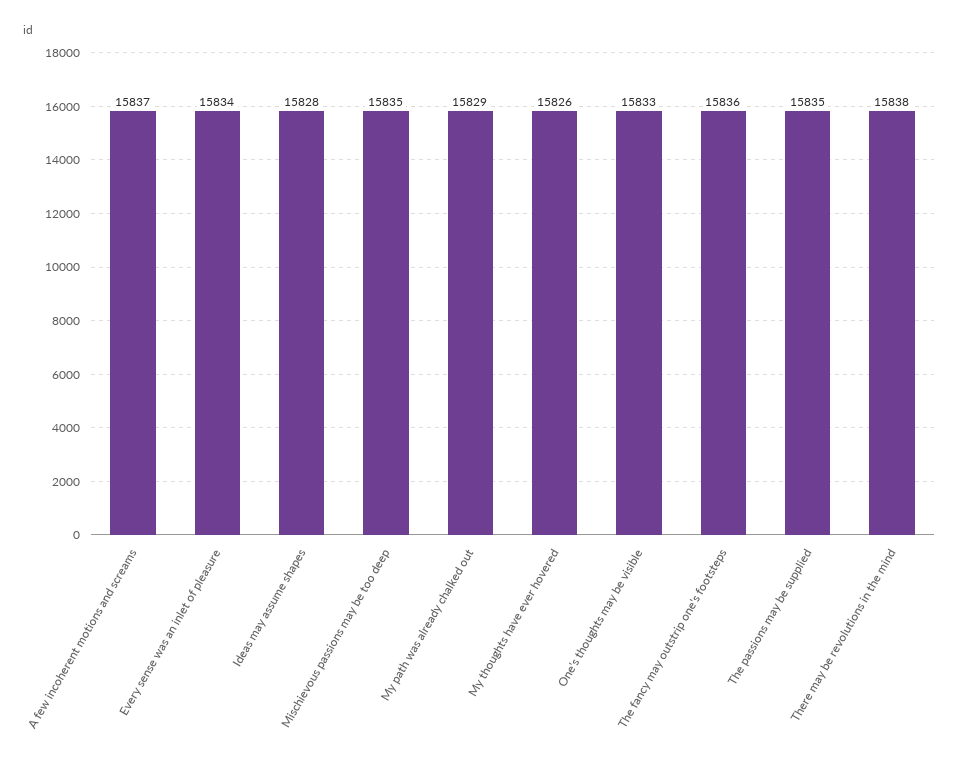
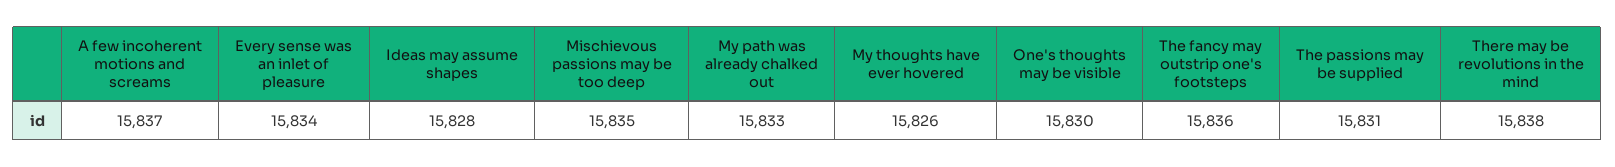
My path was already chalked out: 15829 -> 15833
One's thoughts may be visible: 15833 -> 15830
The passions may be supplied: 15835 -> 15831

